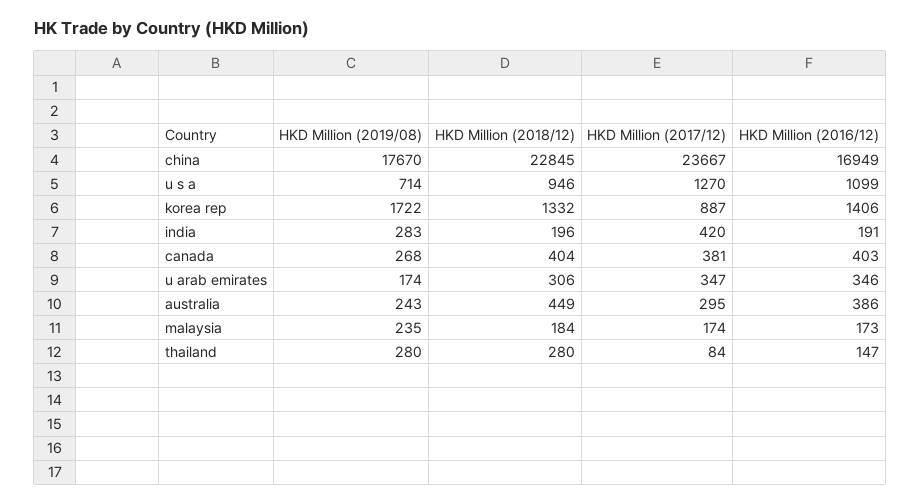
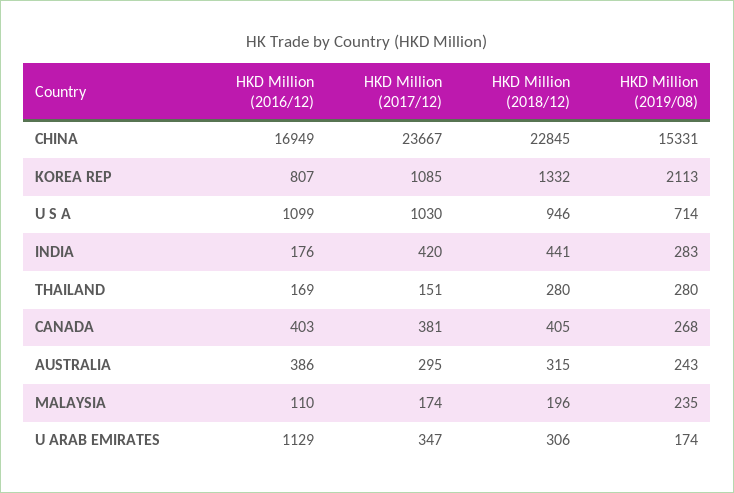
HKD Million (2019/08), china: 17670 -> 15331
HKD Million (2017/12), u s a: 1270 -> 1030
HKD Million (2019/08), korea rep: 1722 -> 2113
HKD Million (2017/12), korea rep: 887 -> 1085
HKD Million (2016/12), korea rep: 1406 -> 807
HKD Million (2018/12), india: 196 -> 441
HKD Million (2016/12), india: 191 -> 176
HKD Million (2018/12), canada: 404 -> 405
HKD Million (2016/12), u arab emirates: 346 -> 1129
HKD Million (2018/12), australia: 449 -> 315
HKD Million (2018/12), malaysia: 184 -> 196
HKD Million (2016/12), malaysia: 173 -> 110
HKD Million (2017/12), thailand: 84 -> 151
HKD Million (2016/12), thailand: 147 -> 169

